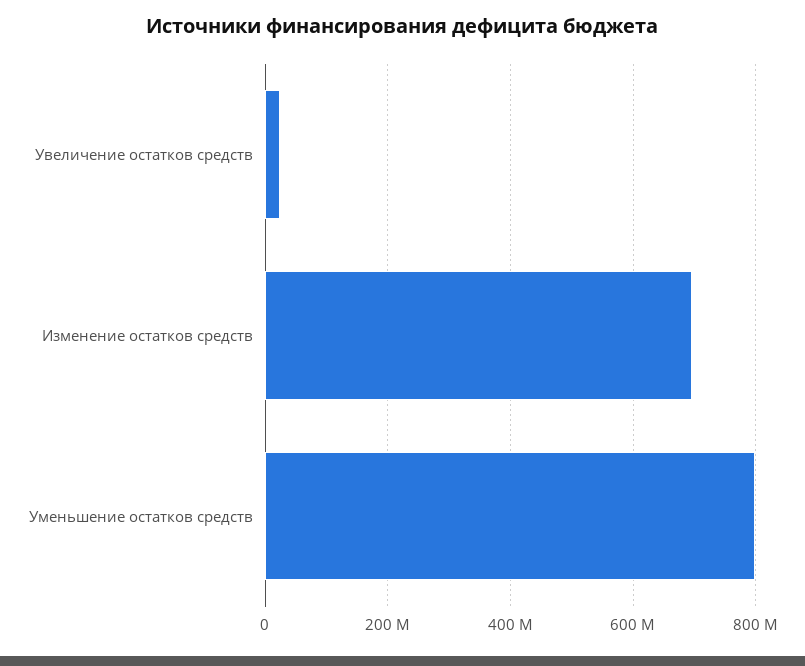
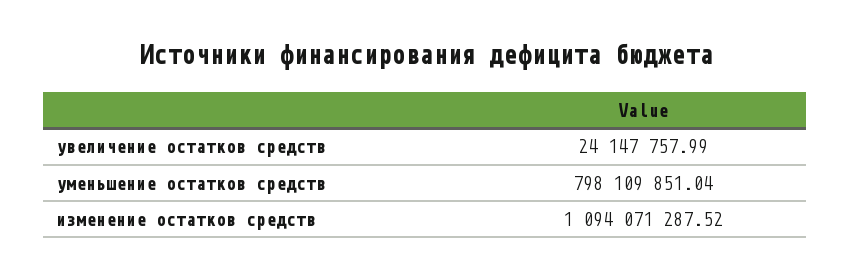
Изменение остатков средств: 700000000 -> 1094071287.52

